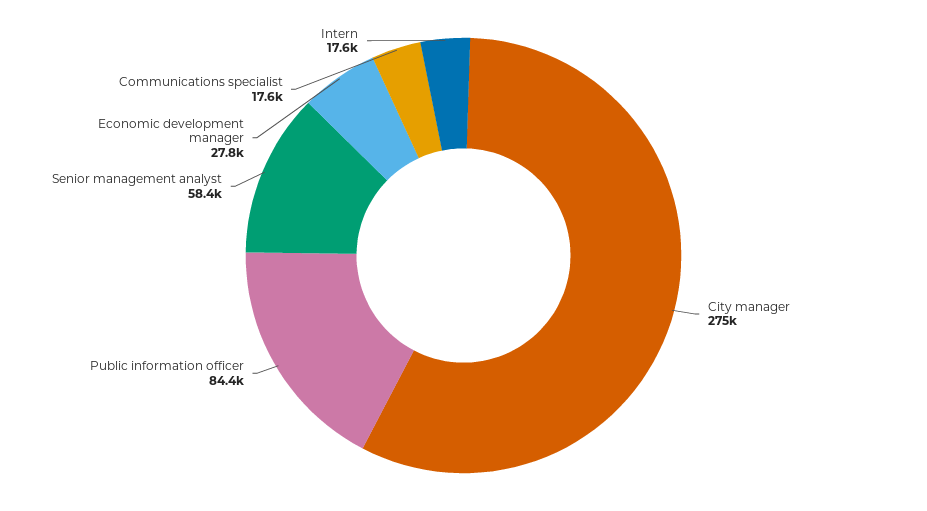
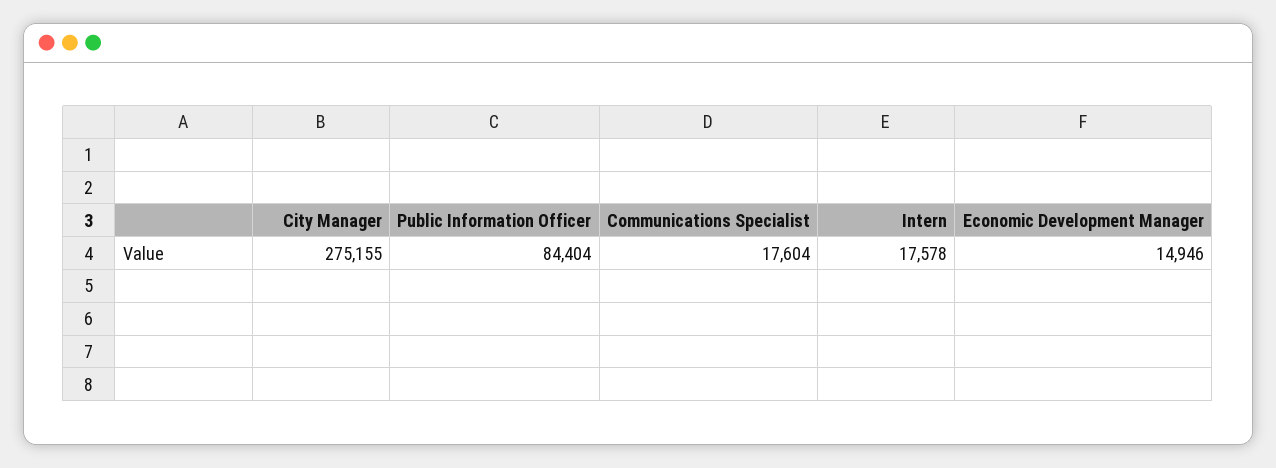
Senior management analyst: 58400 -> none
Economic development manager: 27800 -> 14946

